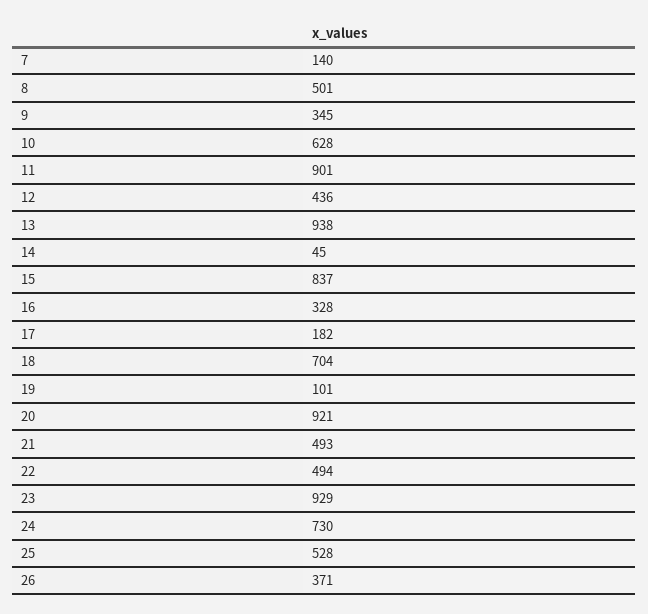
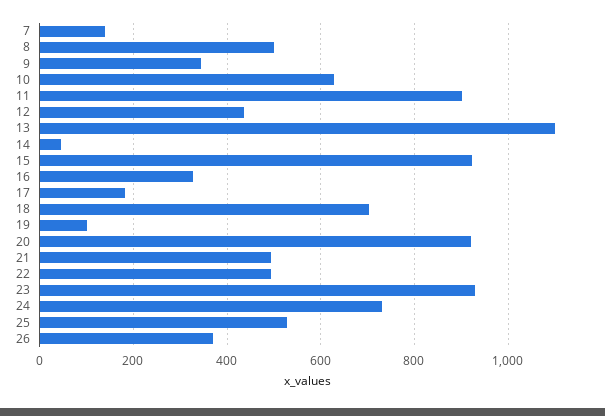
13: 938 -> 1100
15: 837 -> 920

